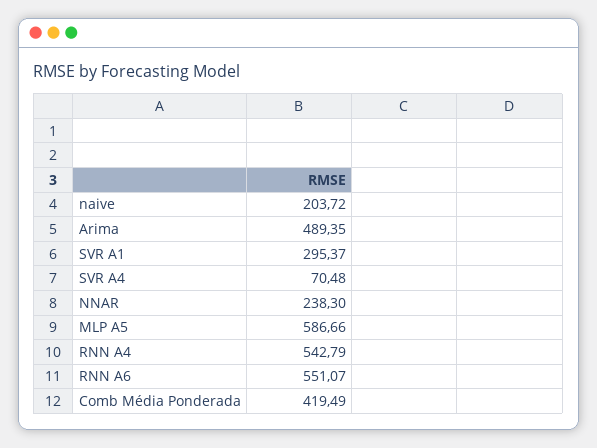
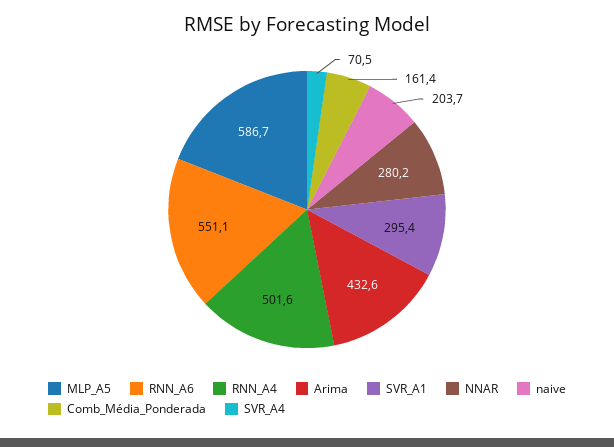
Arima: 489.35 -> 432.6
NNAR: 238.3 -> 280.2
RNN A4: 542.79 -> 501.6
Comb Média Ponderada: 419.49 -> 161.4

